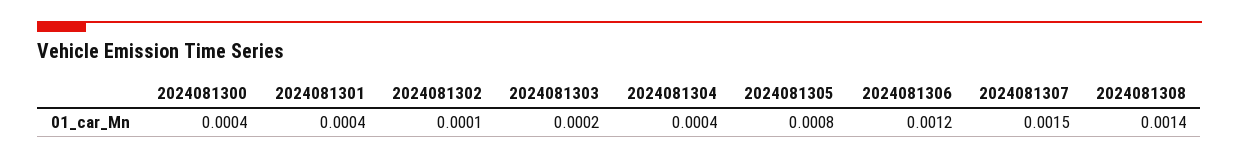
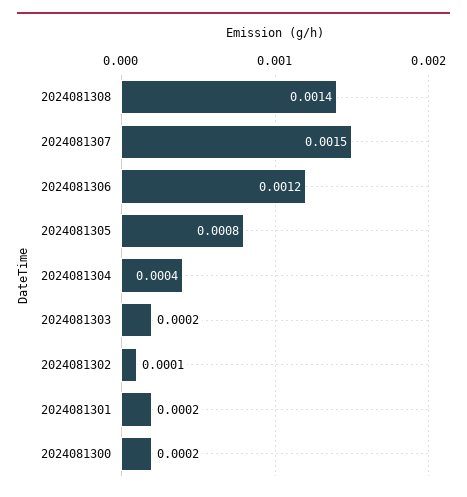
2024081300: 0.0004 -> 0.0002
2024081301: 0.0004 -> 0.0002

